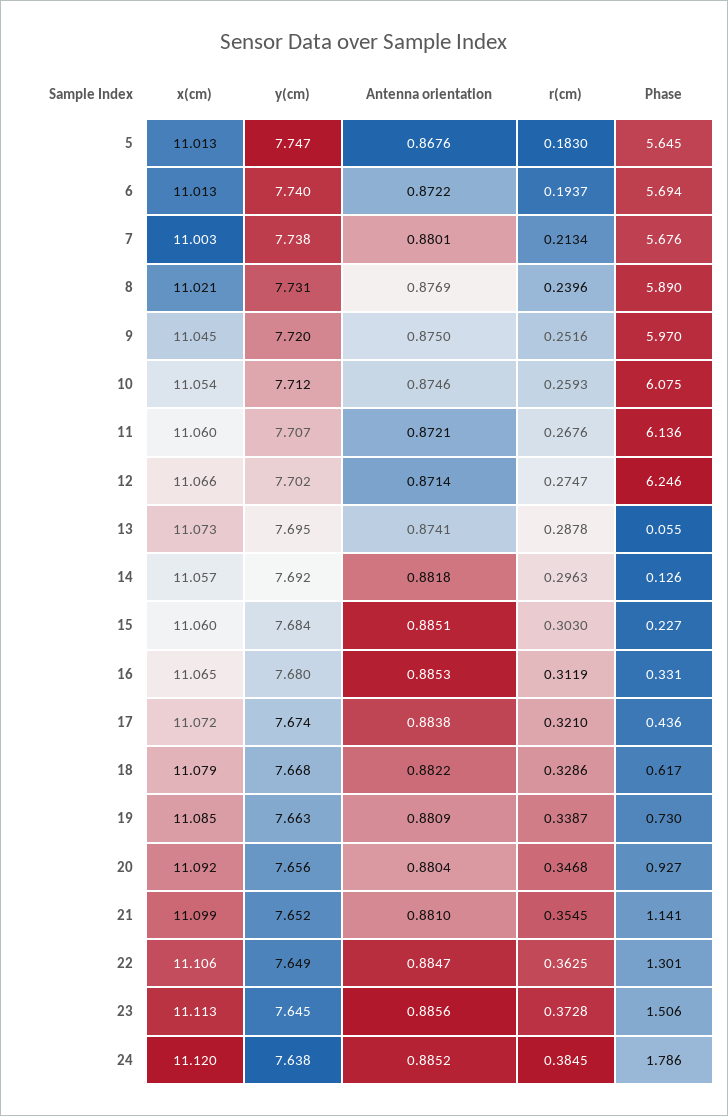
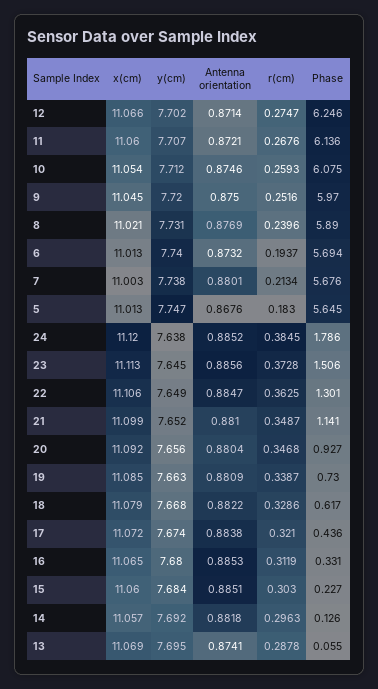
Antenna orientation, 6: 0.8722 -> 0.8732
x(cm), 13: 11.073 -> 11.069
r(cm), 21: 0.3545 -> 0.3487

